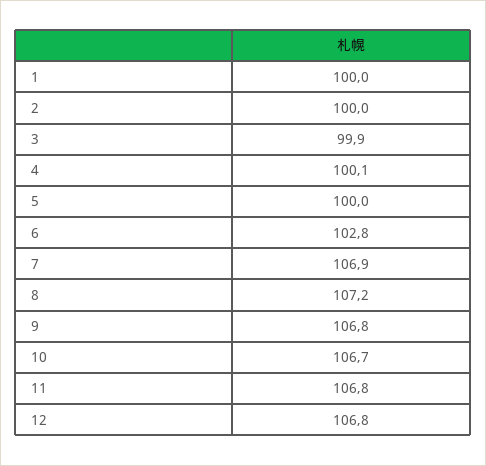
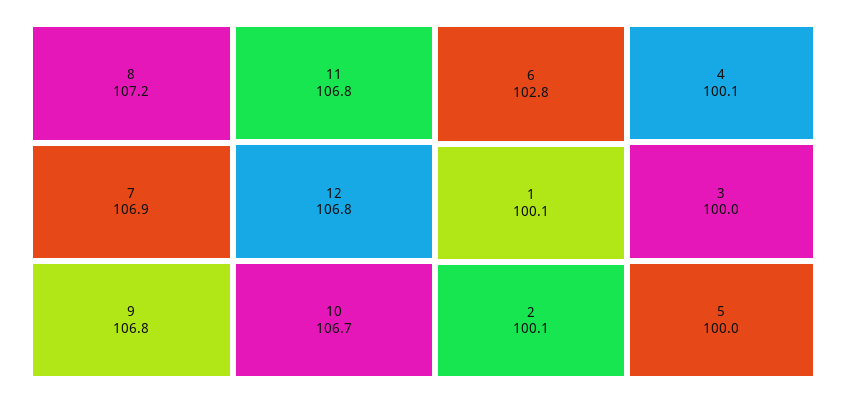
1: 100 -> 100.1
2: 100 -> 100.1
3: 99.9 -> 100

